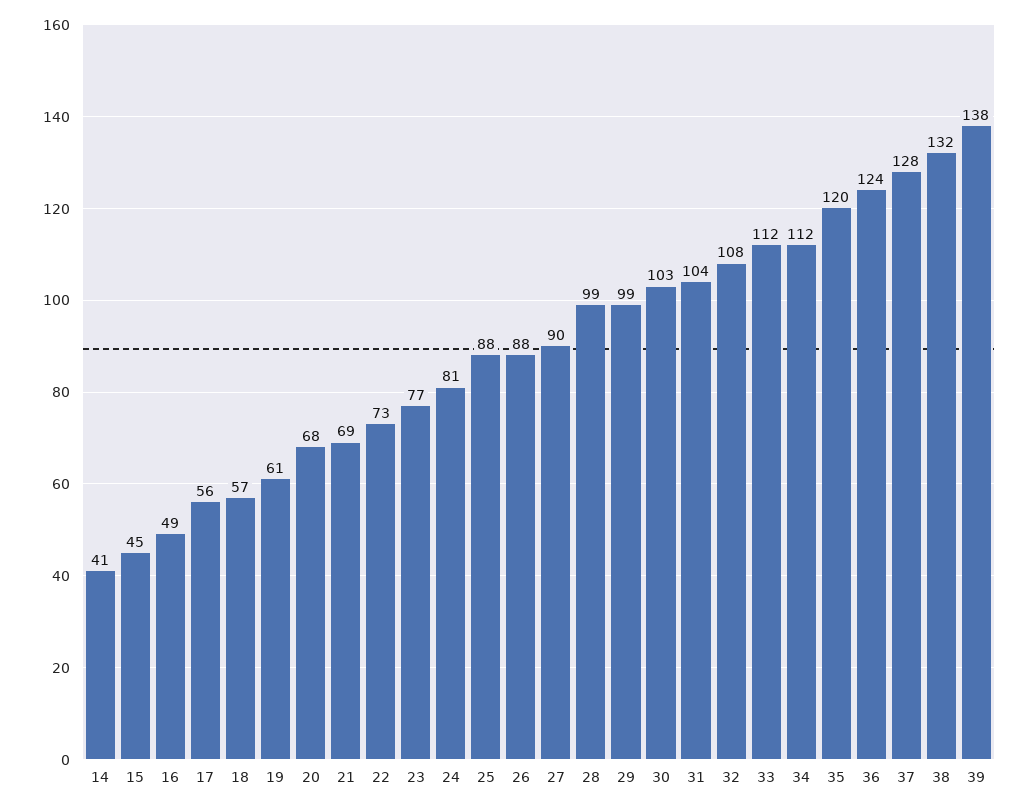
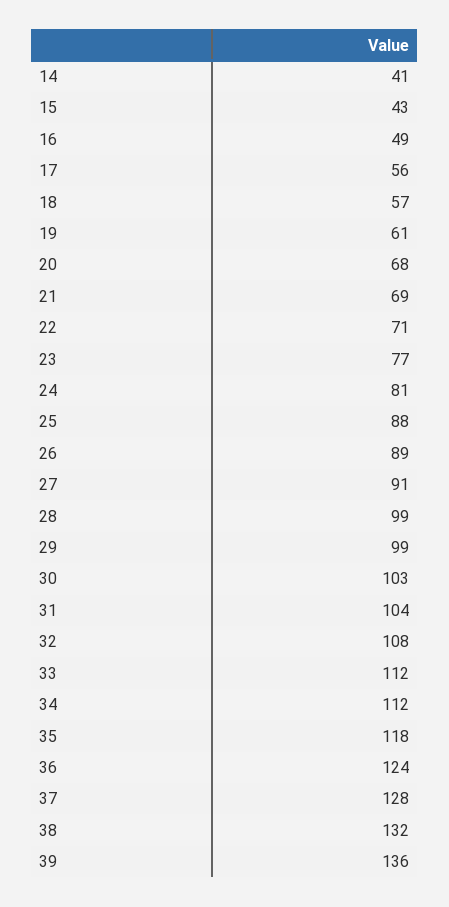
15: 45 -> 43
22: 73 -> 71
26: 88 -> 89
27: 90 -> 91
35: 120 -> 118
39: 138 -> 136

